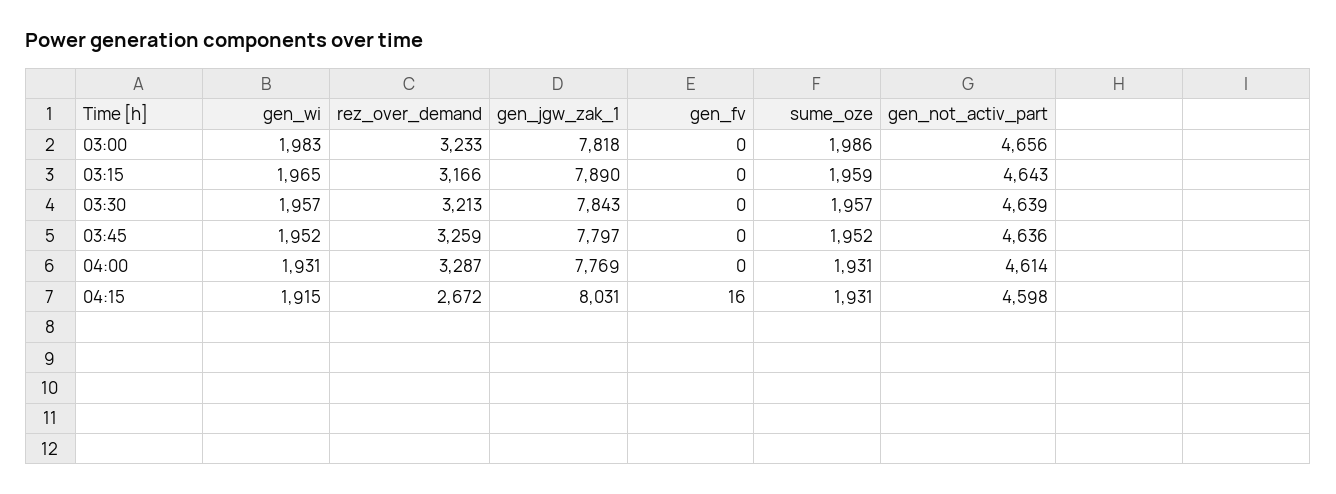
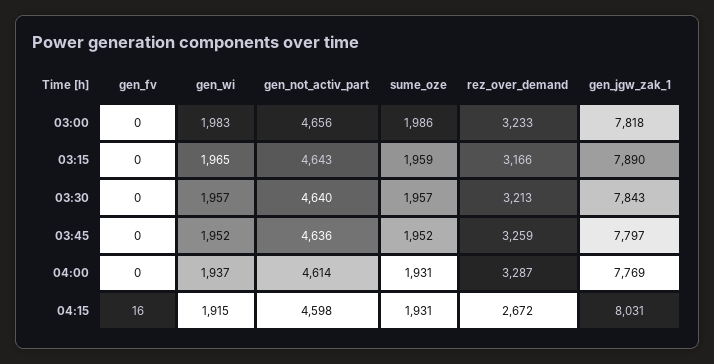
gen_not_activ_part, 03:30: 4639 -> 4640
gen_wi, 04:00: 1931 -> 1937

